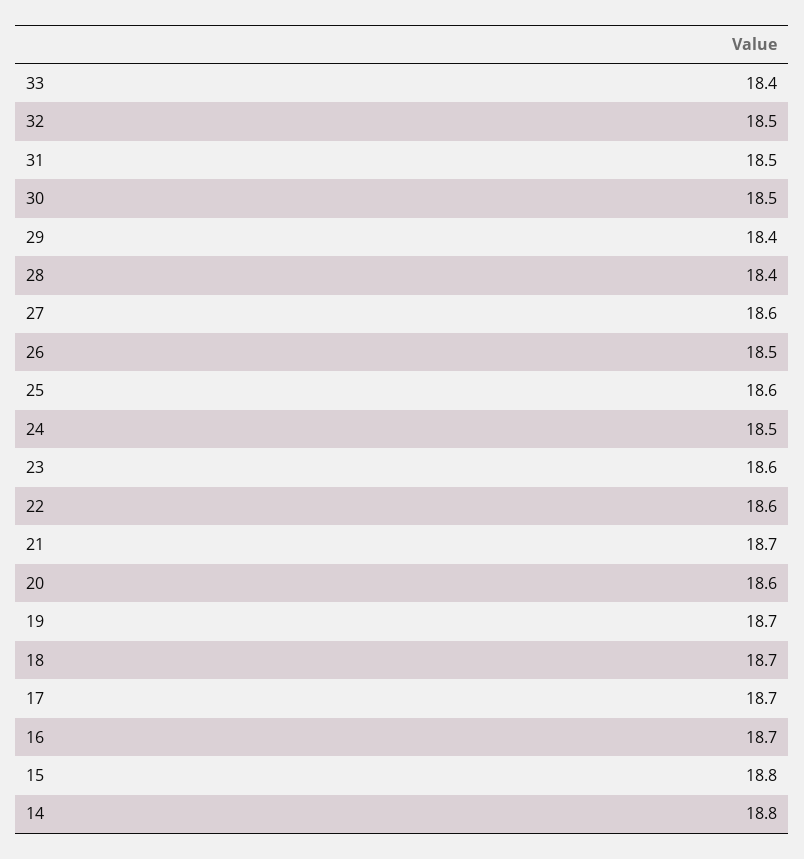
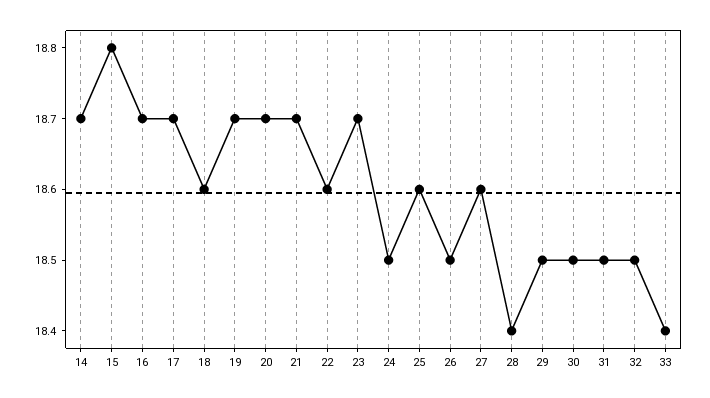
29: 18.4 -> 18.5
23: 18.6 -> 18.7
20: 18.6 -> 18.7
18: 18.7 -> 18.6
14: 18.8 -> 18.7

